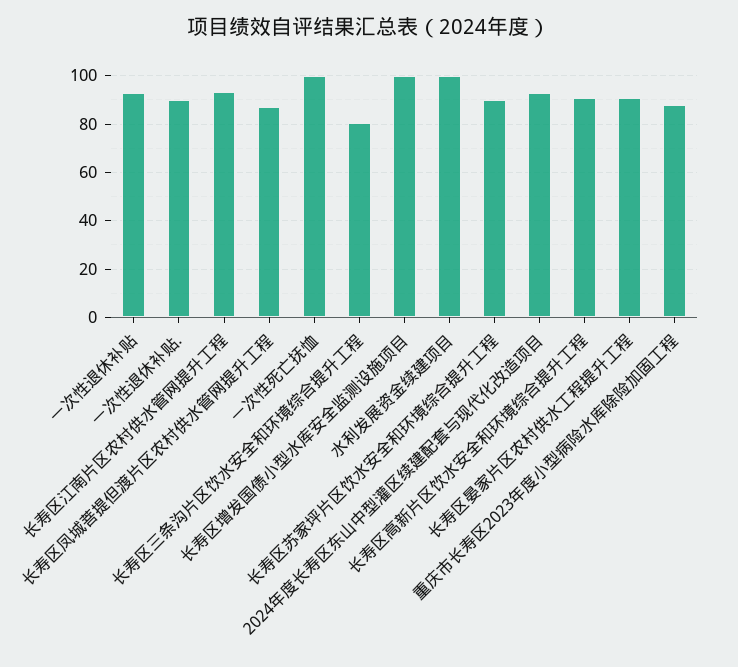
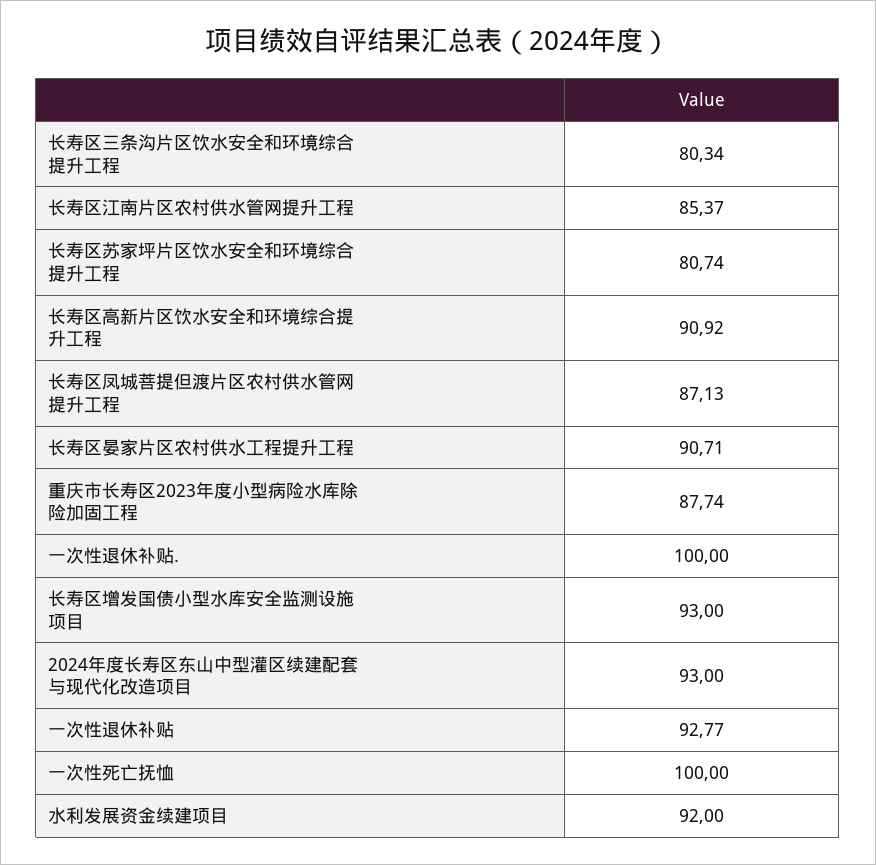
一次性退休补贴.: 90 -> 100
长寿区江南片区农村供水管网提升工程: 92.5 -> 85.37
长寿区增发国债小型水库安全监测设施项目: 100 -> 93
水利发展资金续建项目: 100 -> 92
长寿区苏家坪片区饮水安全和环境综合提升工程: 90 -> 80.74

